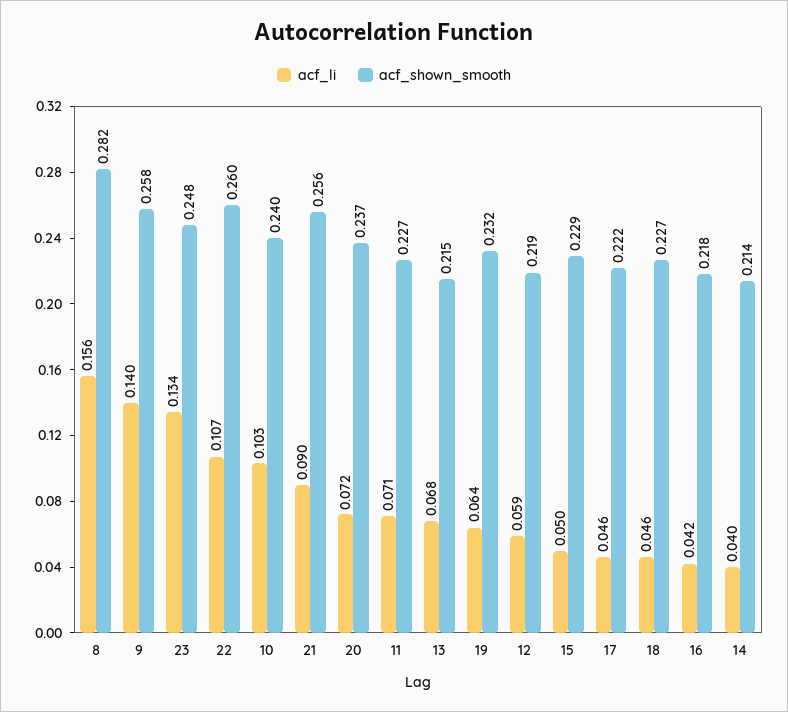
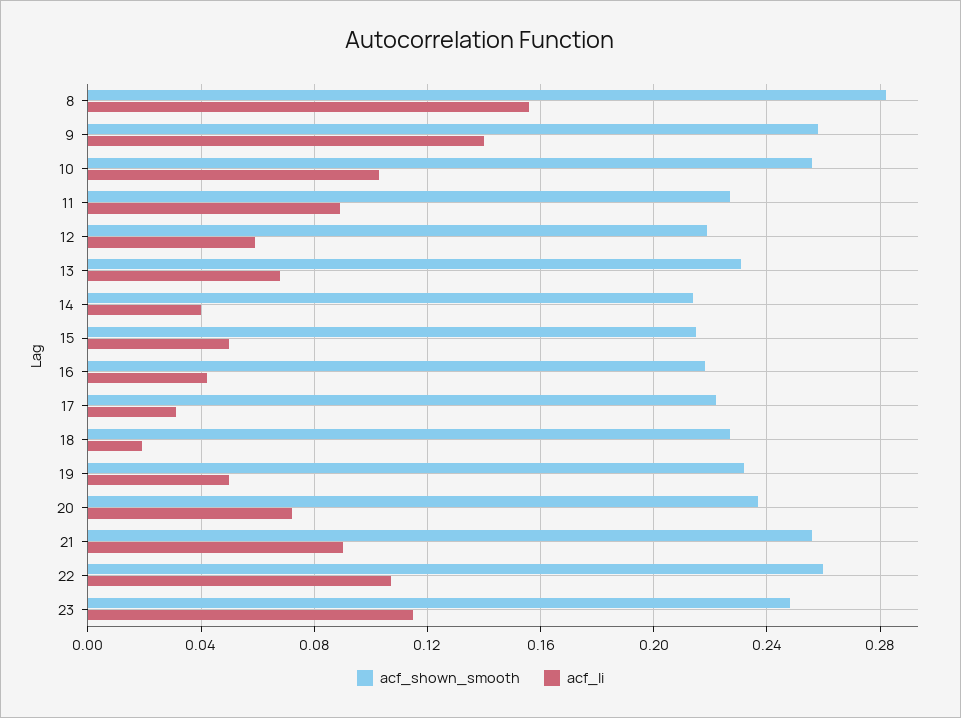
acf_li, 23: 0.134 -> 0.115
acf_shown_smooth, 10: 0.24 -> 0.255
acf_li, 11: 0.071 -> 0.09
acf_shown_smooth, 13: 0.215 -> 0.23
acf_li, 19: 0.064 -> 0.05
acf_shown_smooth, 15: 0.229 -> 0.215
acf_li, 17: 0.046 -> 0.03
acf_li, 18: 0.046 -> 0.02

